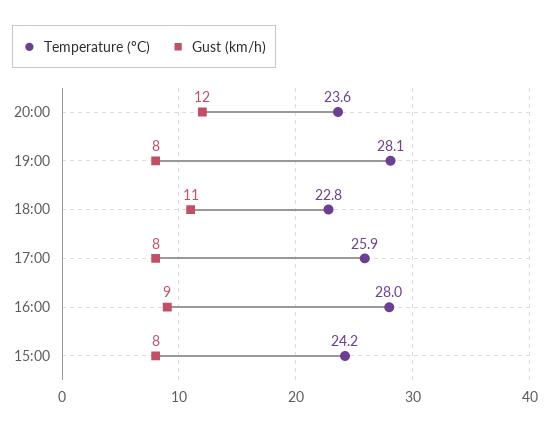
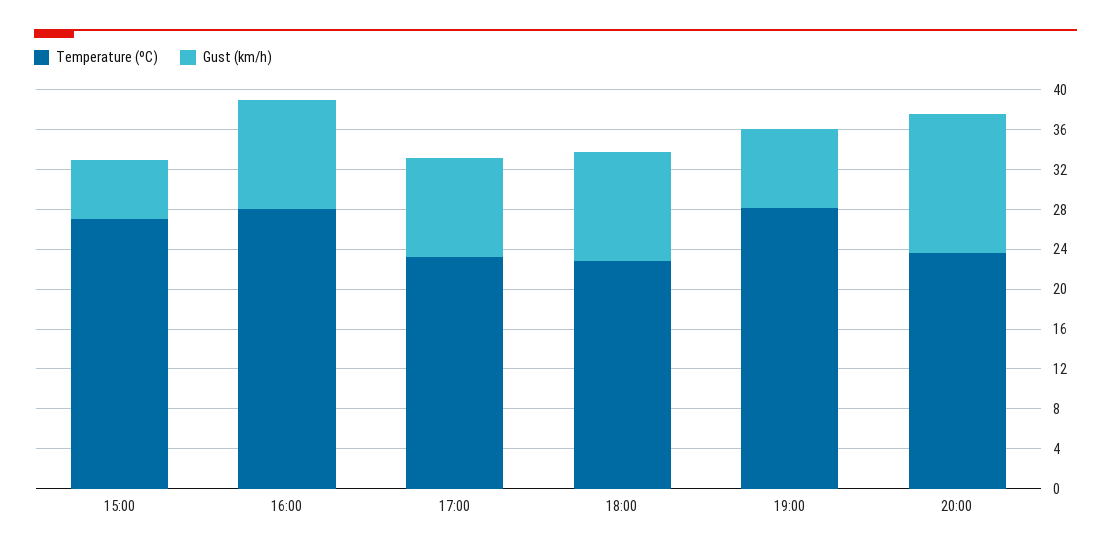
Gust (km/h), 20:00: 12 -> 14
Temperature (ºC), 17:00: 25.9 -> 23
Gust (km/h), 17:00: 8 -> 10
Gust (km/h), 16:00: 9 -> 11
Temperature (ºC), 15:00: 24.2 -> 27
Gust (km/h), 15:00: 8 -> 6

